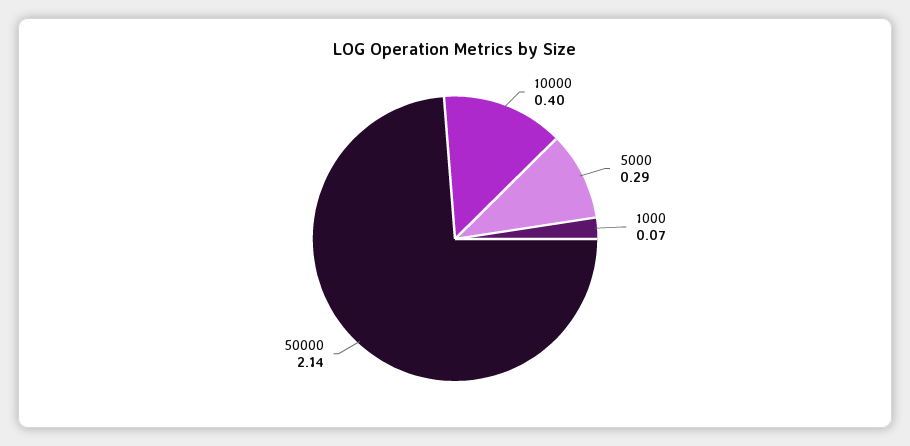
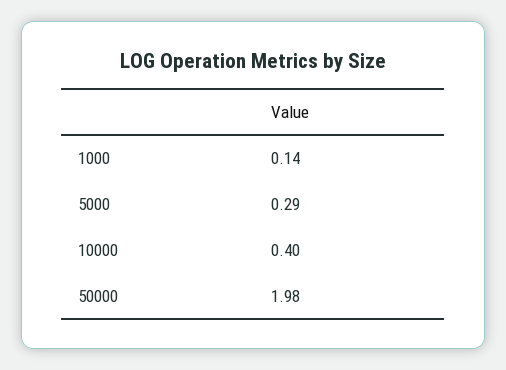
1000: 0.07 -> 0.14
50000: 2.14 -> 1.98

